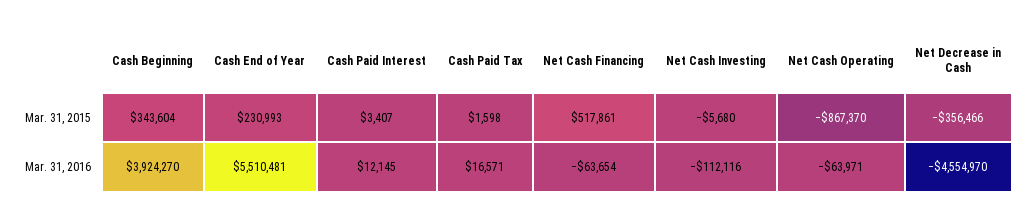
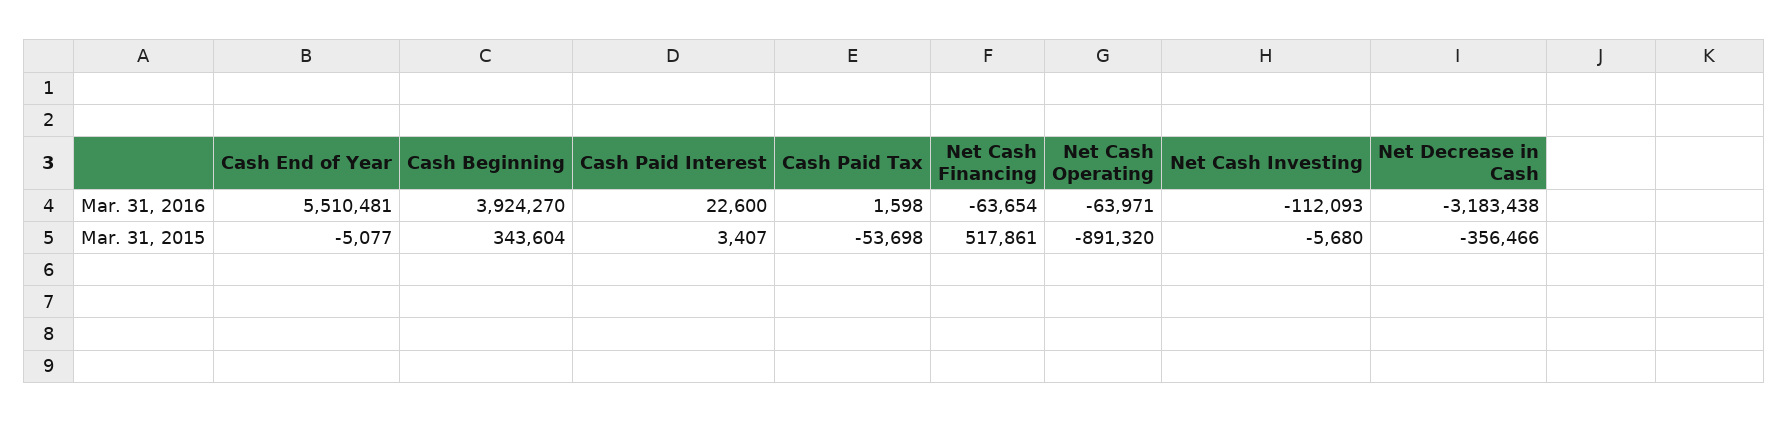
Cash End of Year, Mar. 31, 2015: 230993 -> -5077
Cash Paid Tax, Mar. 31, 2015: 1598 -> -53698
Net Cash Operating, Mar. 31, 2015: -867370 -> -891320
Cash Paid Interest, Mar. 31, 2016: 12145 -> 22600
Cash Paid Tax, Mar. 31, 2016: 16571 -> 1598
Net Cash Investing, Mar. 31, 2016: -112116 -> -112093
Net Decrease in Cash, Mar. 31, 2016: -4554970 -> -3183438

